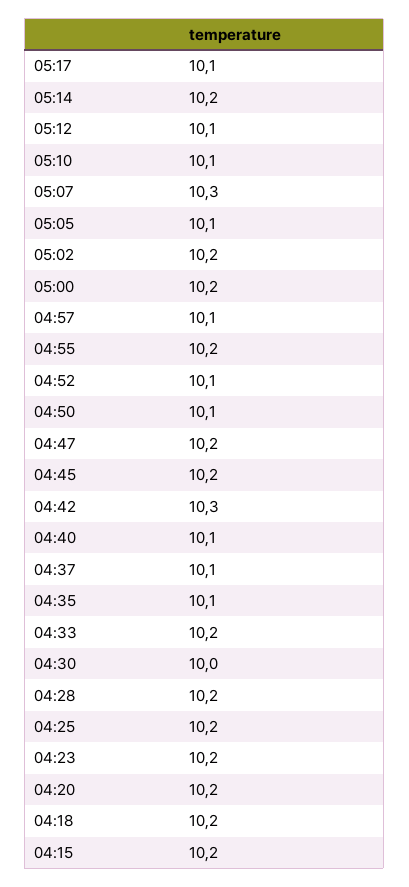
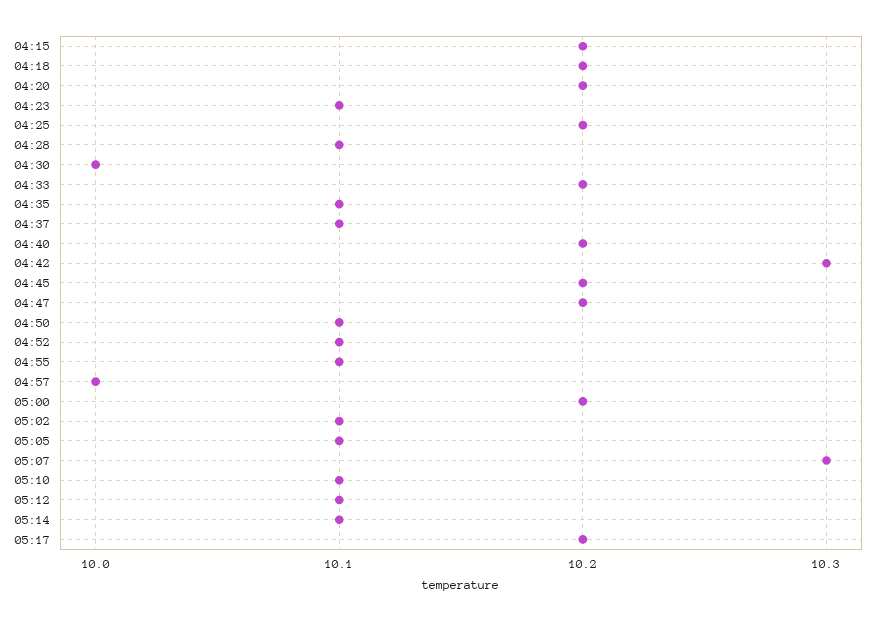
05:17: 10.1 -> 10.2
05:14: 10.2 -> 10.1
05:02: 10.2 -> 10.1
04:57: 10.1 -> 10
04:55: 10.2 -> 10.1
04:40: 10.1 -> 10.2
04:28: 10.2 -> 10.1
04:23: 10.2 -> 10.1

